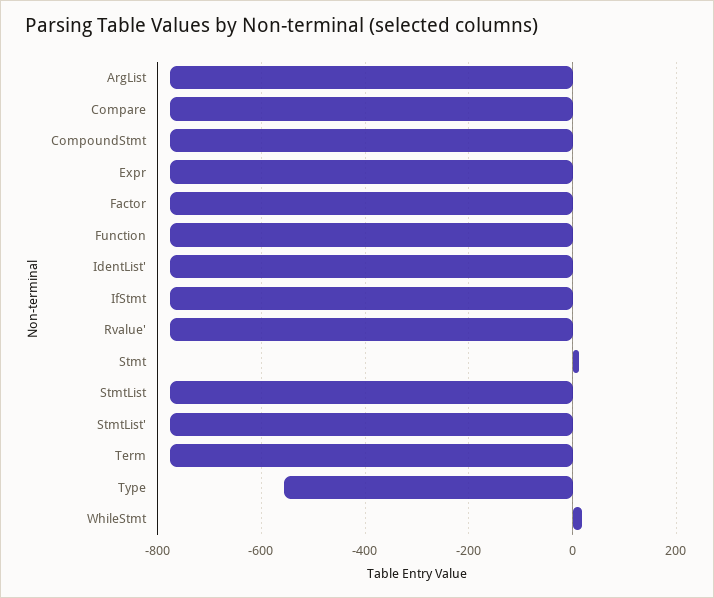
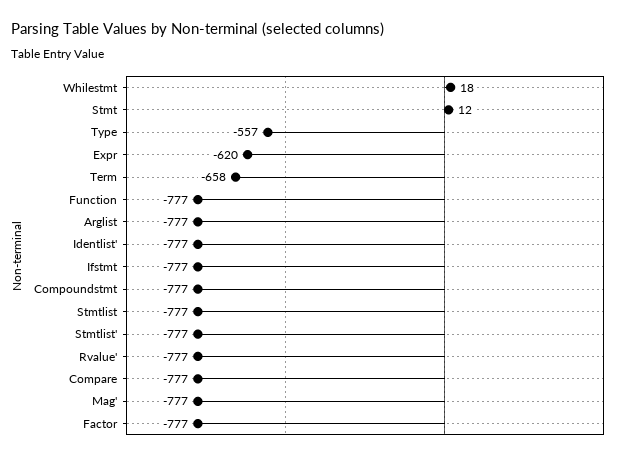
Expr: -780 -> -620
Term: -780 -> -658
Mag': none -> -777

